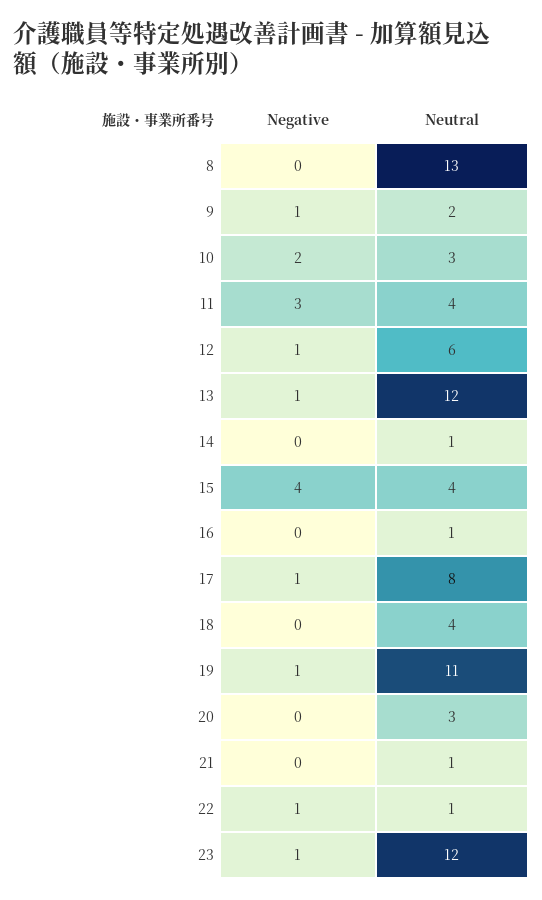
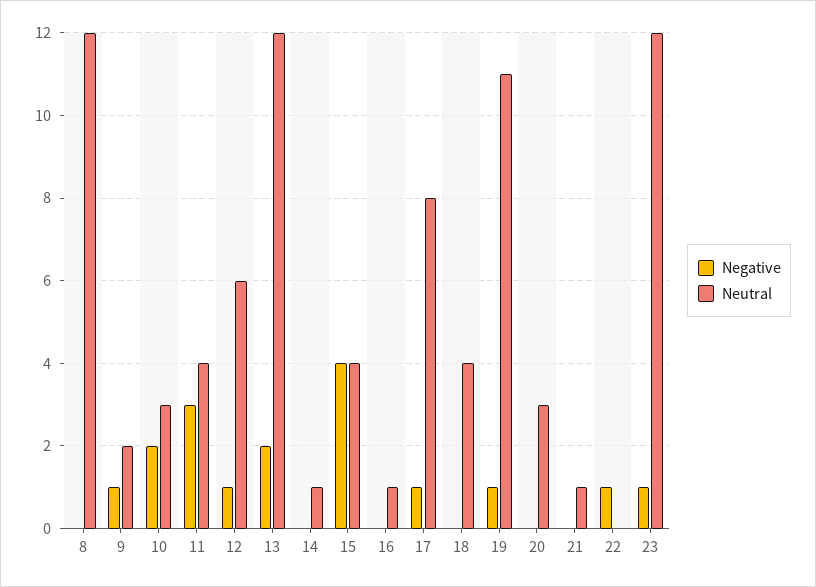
Neutral, 8: 13 -> 12
Negative, 13: 1 -> 2
Neutral, 22: 1 -> 0

